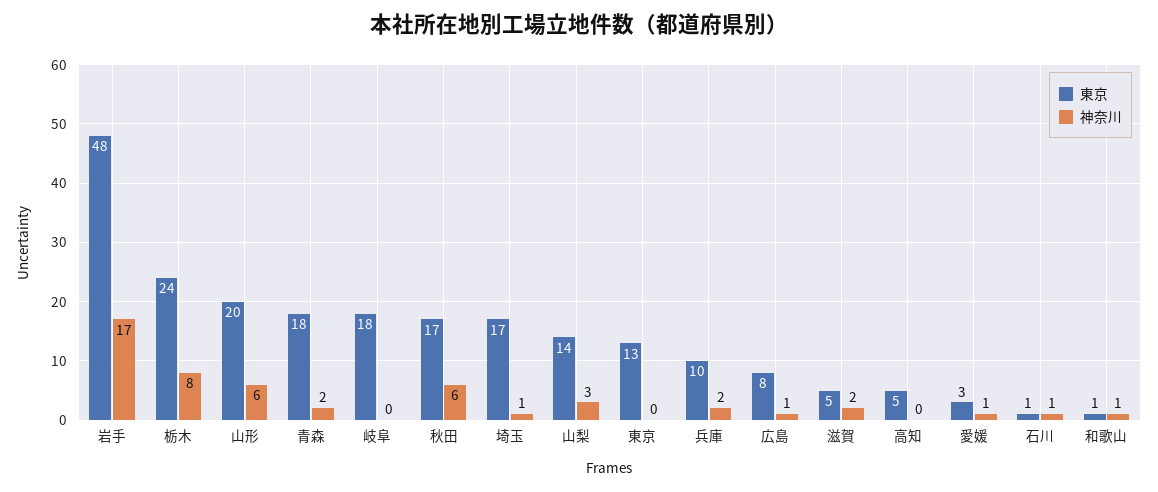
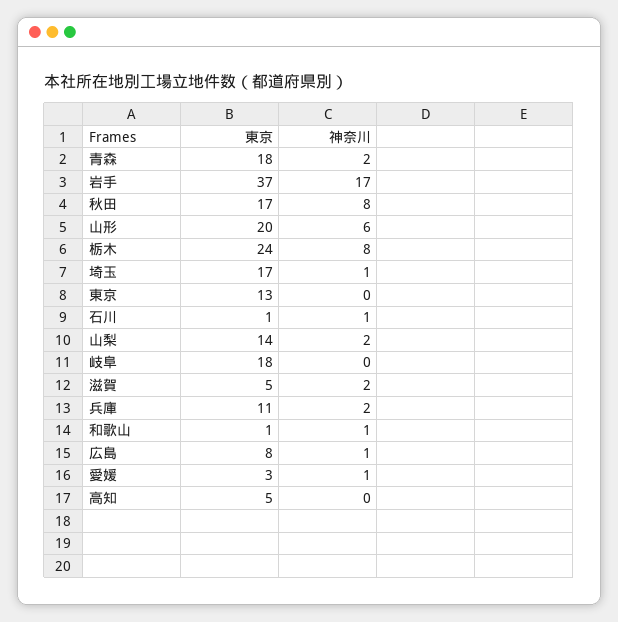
東京, 岩手: 48 -> 37
神奈川, 秋田: 6 -> 8
神奈川, 山梨: 3 -> 2
東京, 兵庫: 10 -> 11

